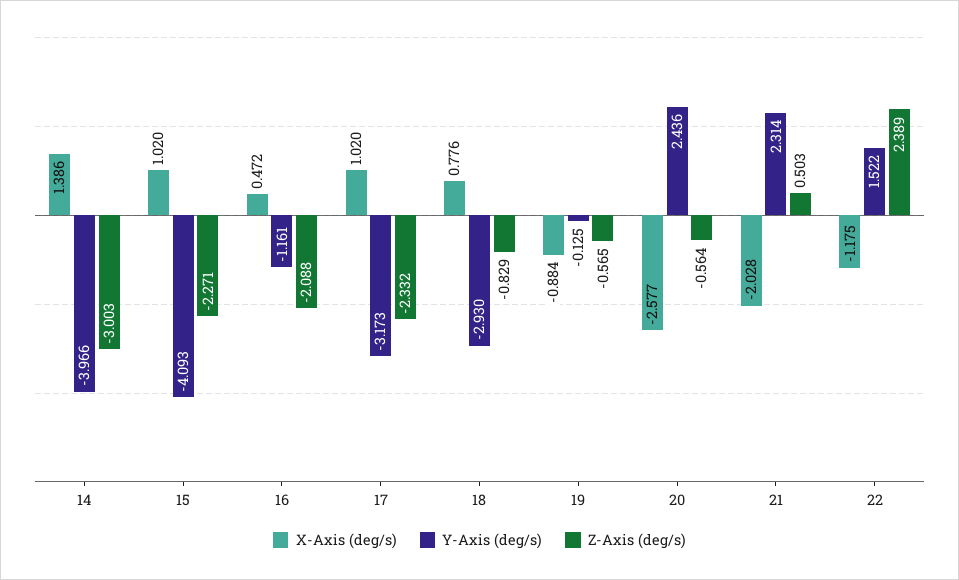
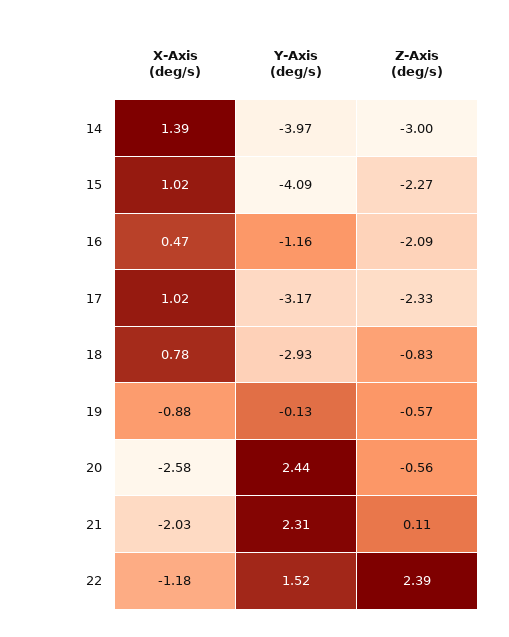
Z-Axis (deg/s), 21: 0.503 -> 0.11

